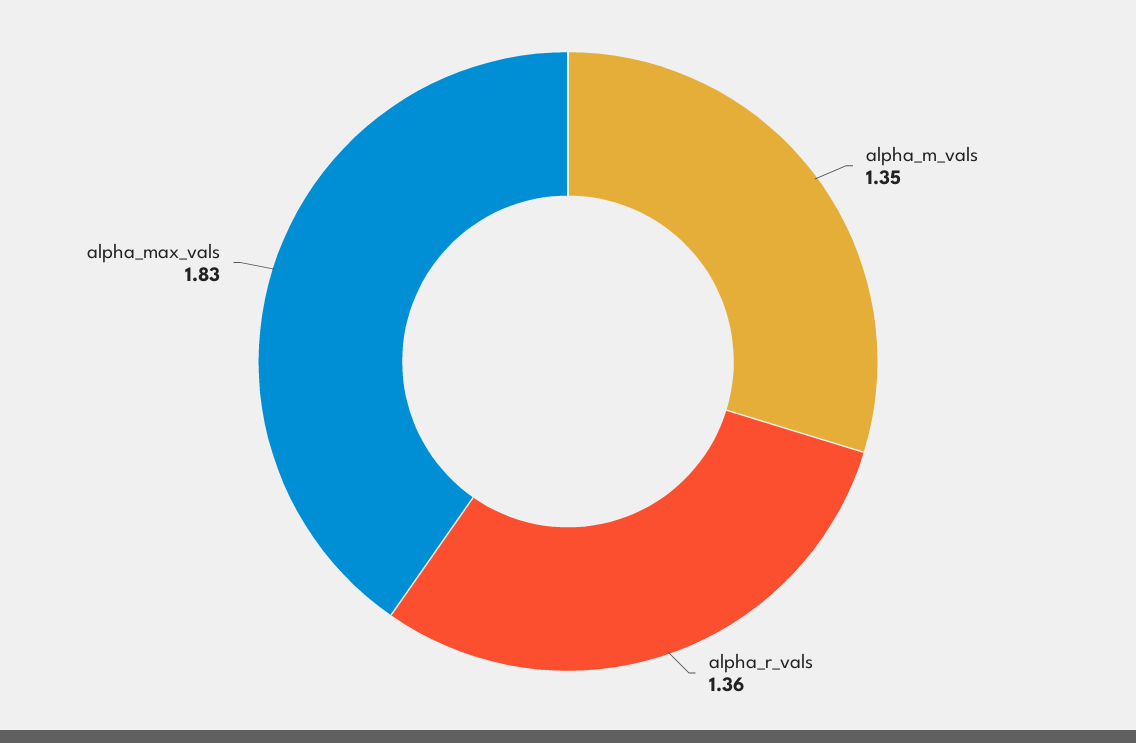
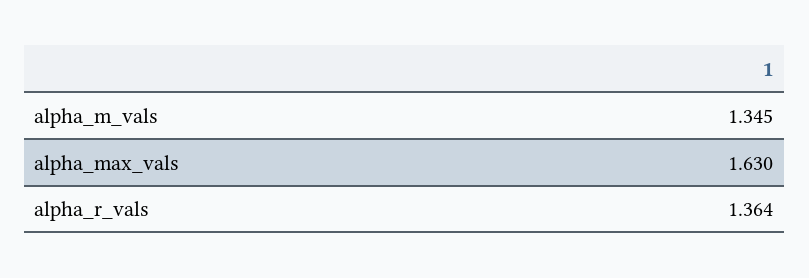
alpha_max_vals: 1.83 -> 1.63

